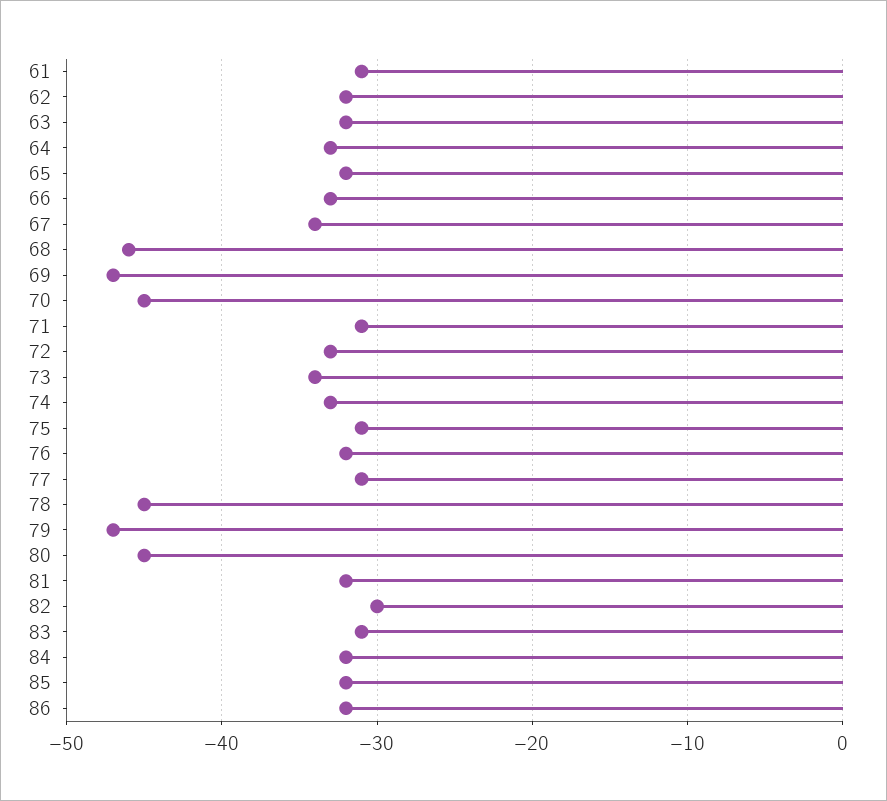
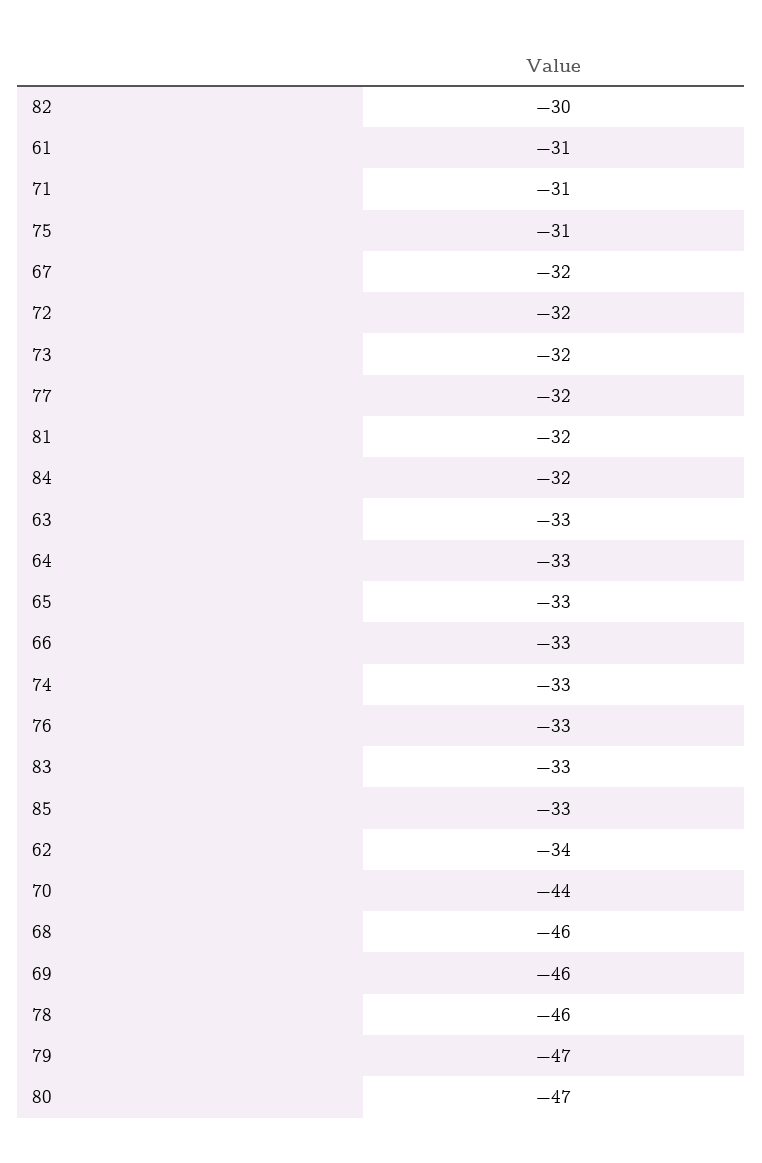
62: -32 -> -34
63: -32 -> -33
65: -32 -> -33
67: -34 -> -32
69: -47 -> -46
70: -45 -> -44
72: -33 -> -32
73: -34 -> -32
76: -32 -> -33
77: -31 -> -32
78: -45 -> -46
80: -45 -> -47
83: -31 -> -33
85: -32 -> -33
86: -32 -> none

